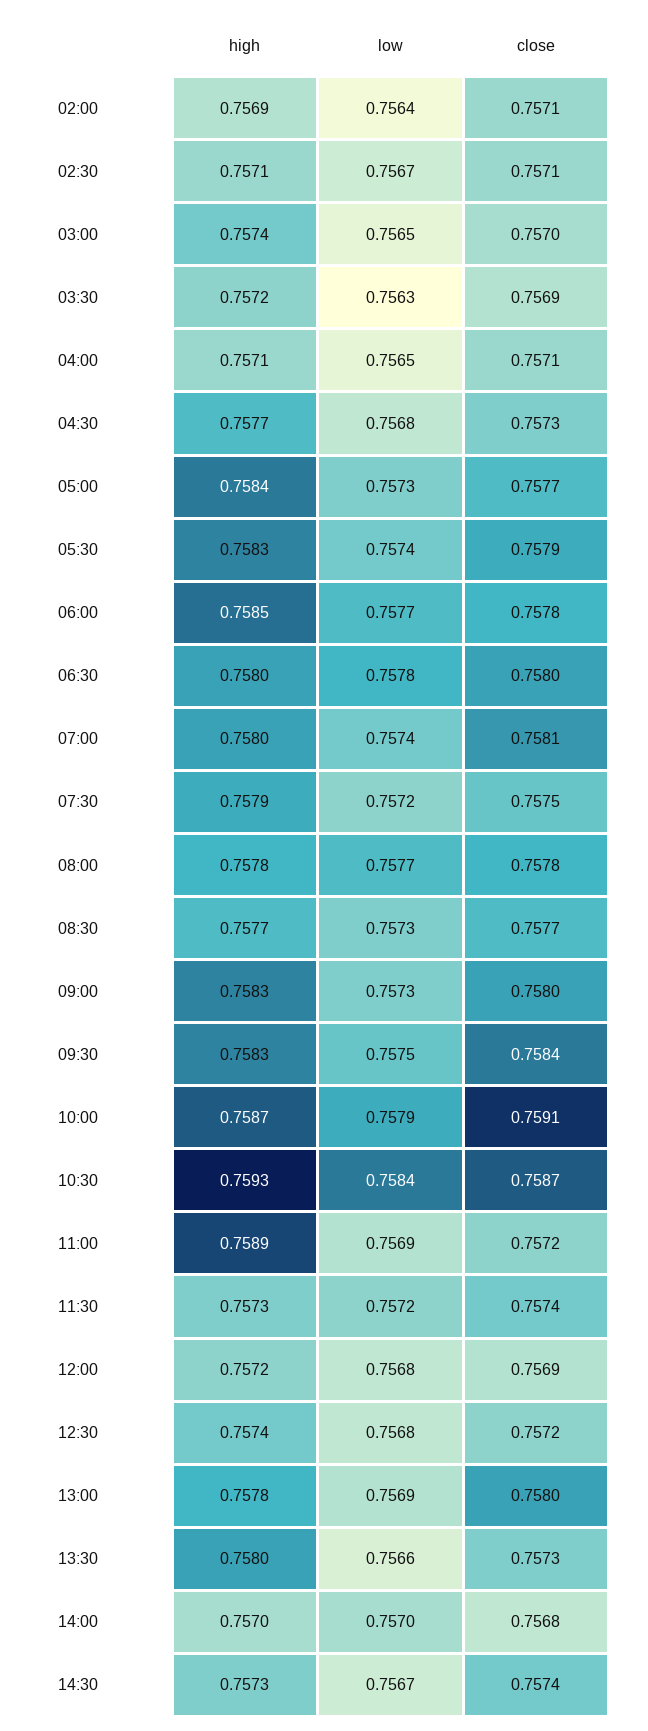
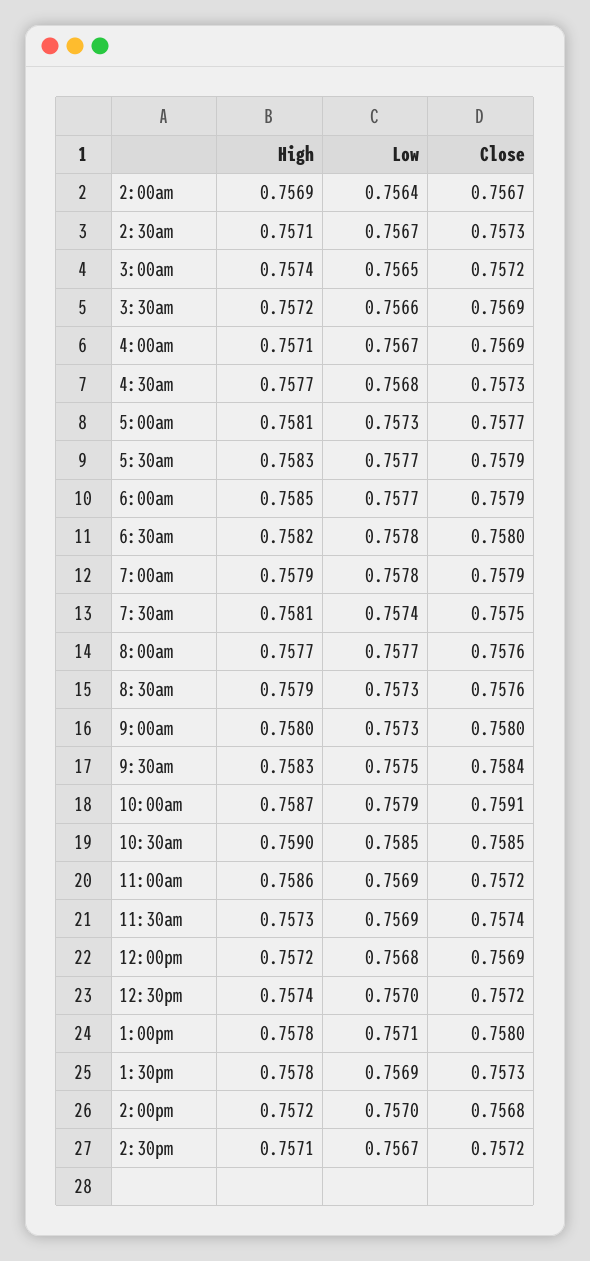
close, 02:00: 0.7571 -> 0.7567
close, 02:30: 0.7571 -> 0.7573
close, 03:00: 0.757 -> 0.7572
low, 03:30: 0.7563 -> 0.7566
low, 04:00: 0.7565 -> 0.7567
close, 04:00: 0.7571 -> 0.7569
high, 05:00: 0.7584 -> 0.7581
low, 05:30: 0.7574 -> 0.7577
close, 06:00: 0.7578 -> 0.7579
high, 06:30: 0.758 -> 0.7582
high, 07:00: 0.758 -> 0.7579
low, 07:00: 0.7574 -> 0.7578
close, 07:00: 0.7581 -> 0.7579
high, 07:30: 0.7579 -> 0.7581
low, 07:30: 0.7572 -> 0.7574
high, 08:00: 0.7578 -> 0.7577
close, 08:00: 0.7578 -> 0.7576
high, 08:30: 0.7577 -> 0.7579
close, 08:30: 0.7577 -> 0.7576
high, 09:00: 0.7583 -> 0.758
high, 10:30: 0.7593 -> 0.759
low, 10:30: 0.7584 -> 0.7585
close, 10:30: 0.7587 -> 0.7585
high, 11:00: 0.7589 -> 0.7586
low, 11:30: 0.7572 -> 0.7569
low, 12:30: 0.7568 -> 0.757
low, 13:00: 0.7569 -> 0.7571
high, 13:30: 0.758 -> 0.7578
low, 13:30: 0.7566 -> 0.7569
high, 14:00: 0.757 -> 0.7572
high, 14:30: 0.7573 -> 0.7571
close, 14:30: 0.7574 -> 0.7572

